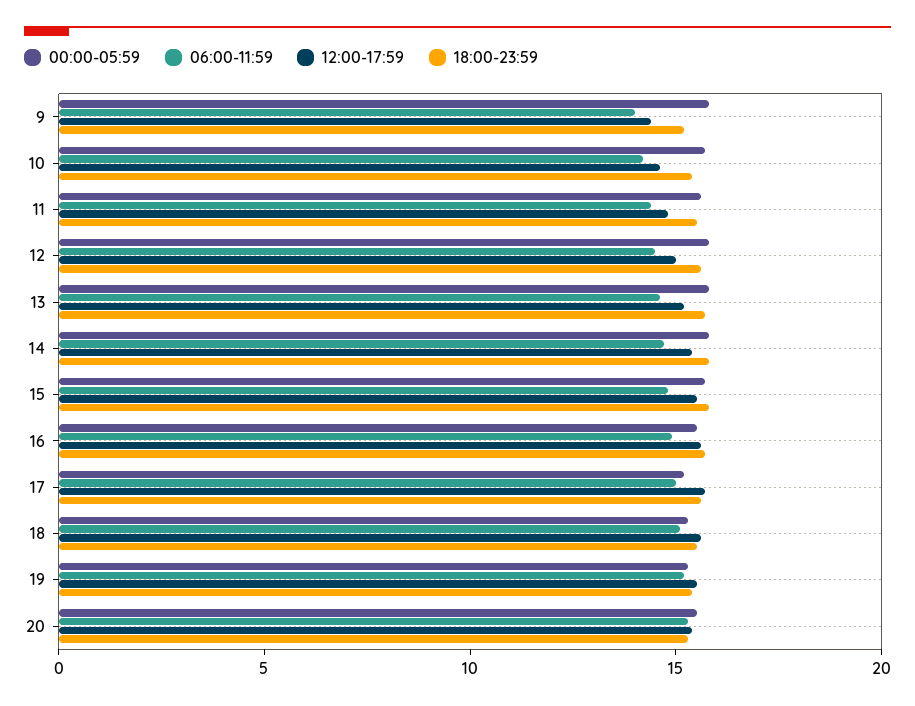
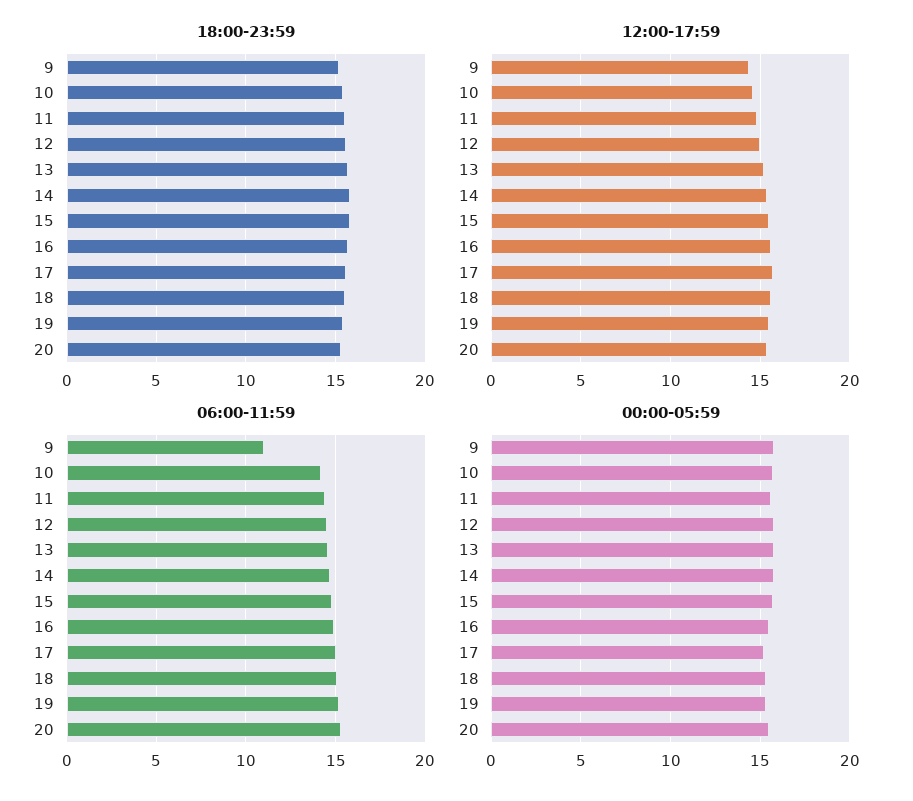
06:00-11:59, 9: 14 -> 11

